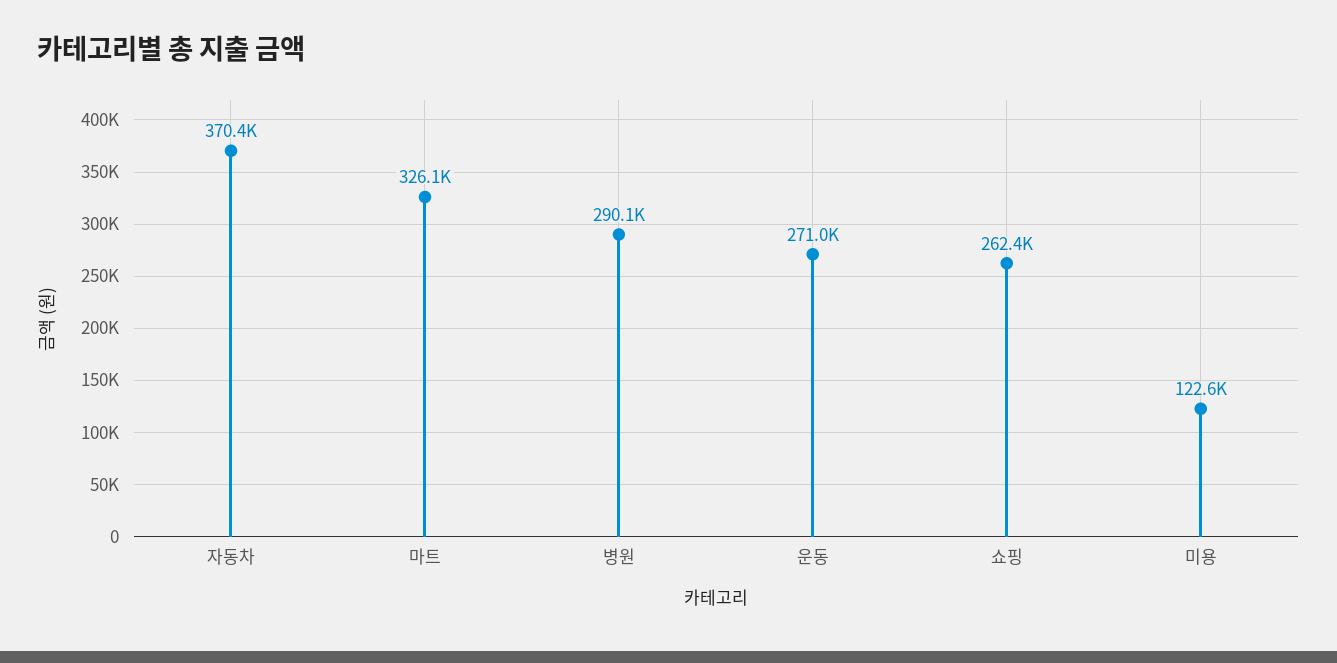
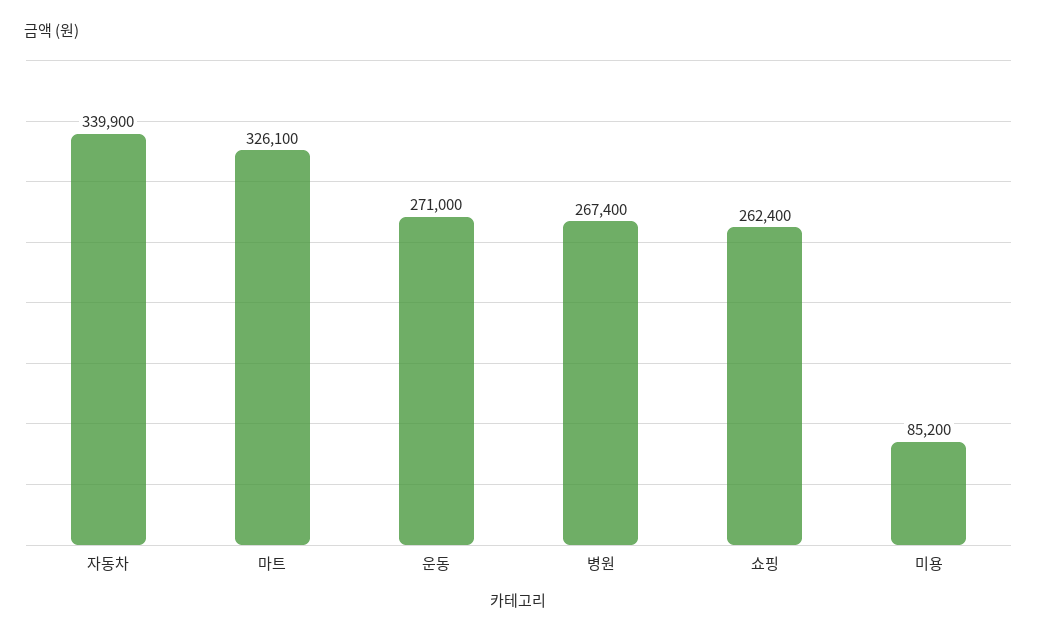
자동차: 370400 -> 339900
병원: 290100 -> 267400
미용: 122600 -> 85200

